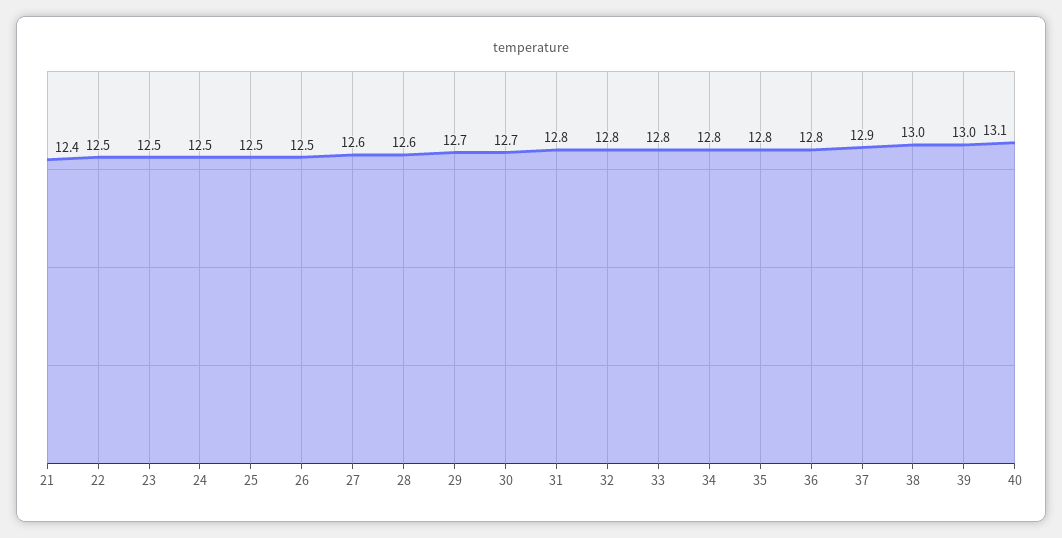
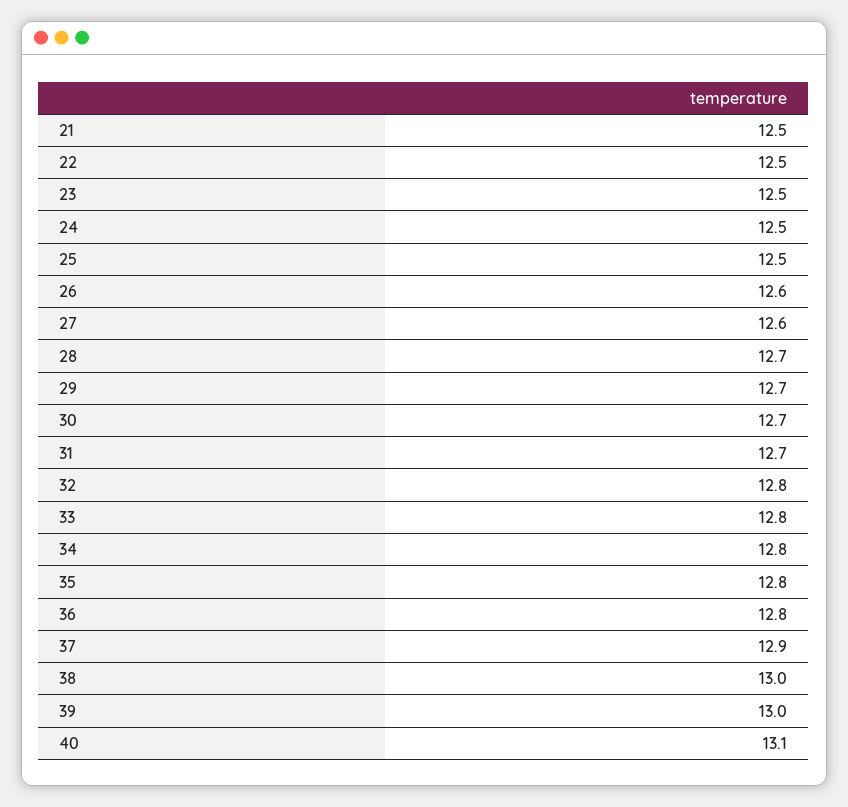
21: 12.4 -> 12.5
26: 12.5 -> 12.6
28: 12.6 -> 12.7
31: 12.8 -> 12.7

